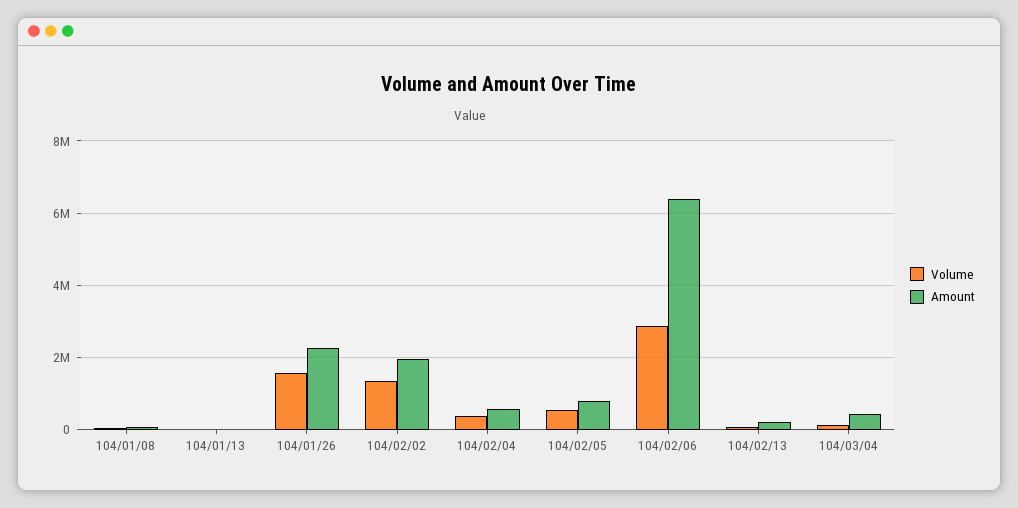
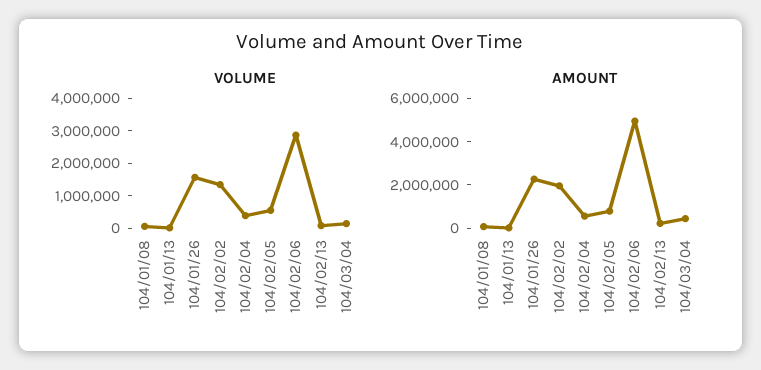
Amount, 104/02/06: 6400000 -> 5000000

